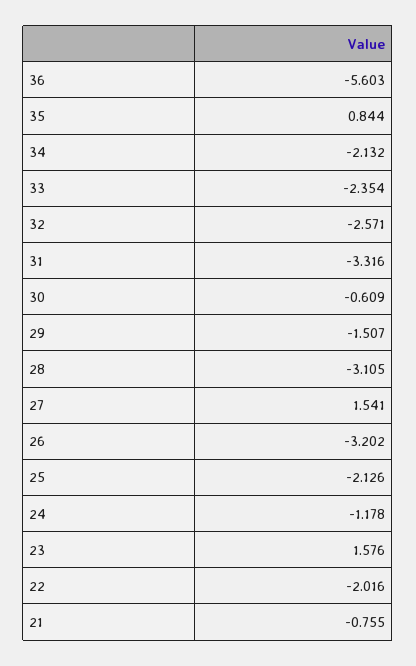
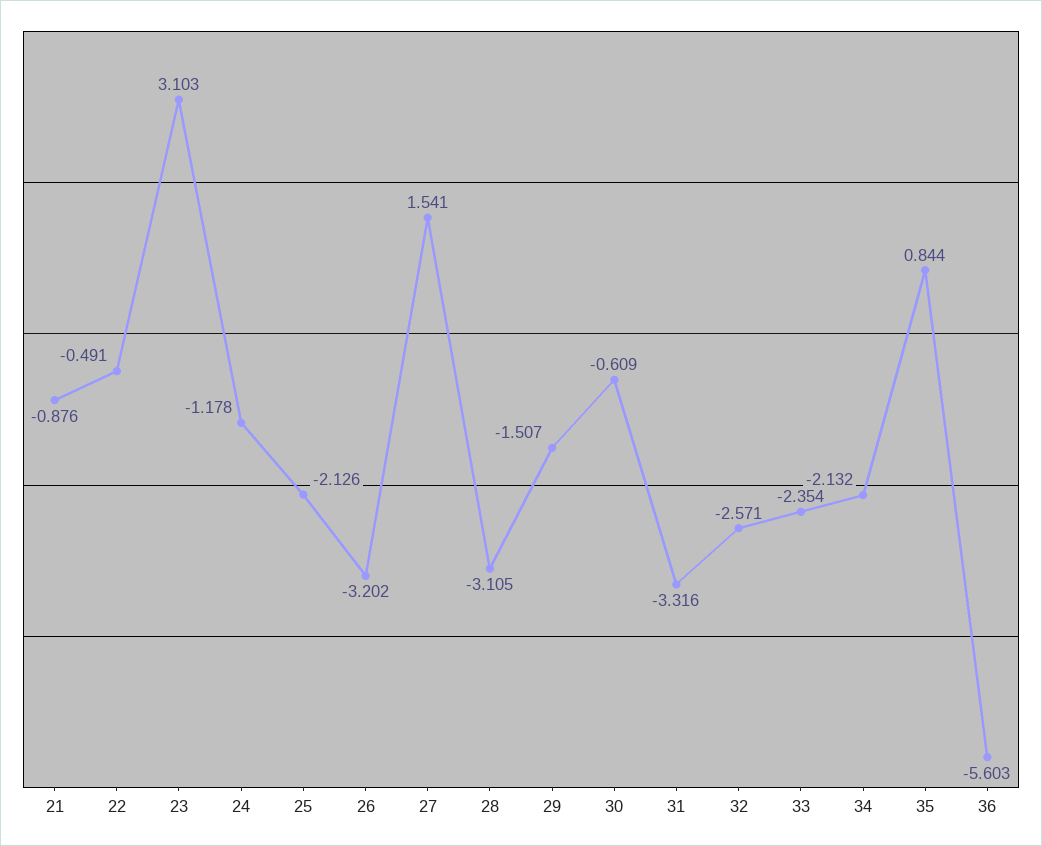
23: 1.576 -> 3.103
22: -2.016 -> -0.491
21: -0.755 -> -0.876

